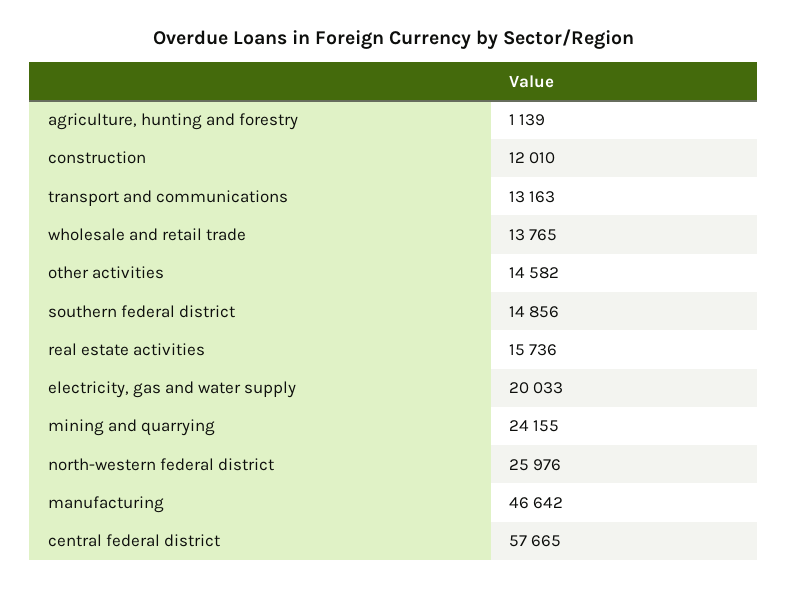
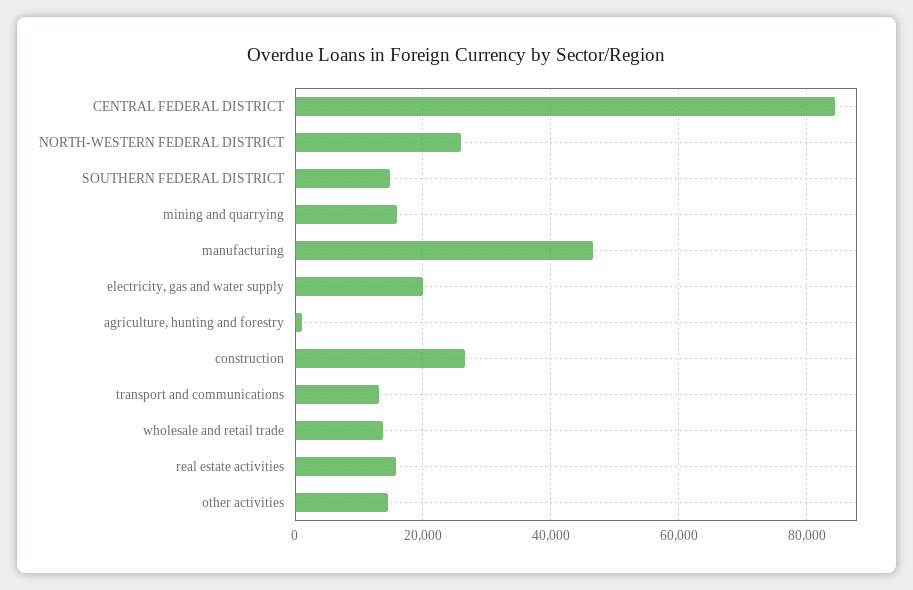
construction: 12010 -> 26000
mining and quarrying: 24155 -> 16000
central federal district: 57665 -> 84000

